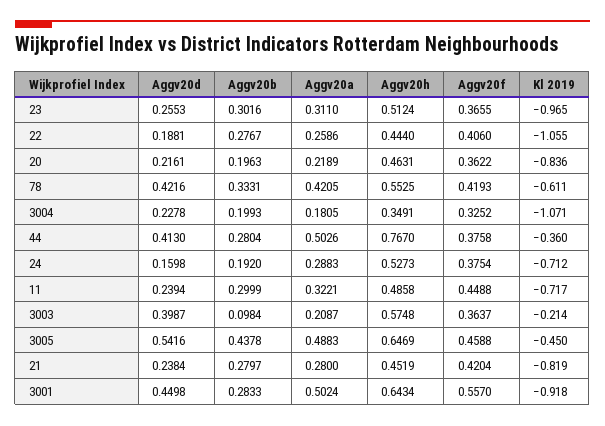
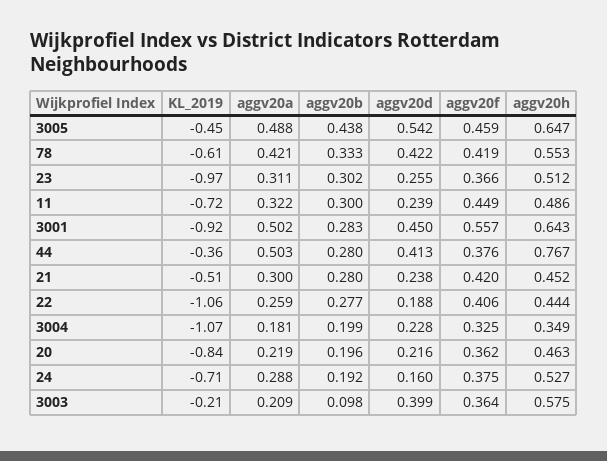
Aggv20a, 21: 0.28 -> 0.3
Kl 2019, 21: -0.819 -> -0.51

